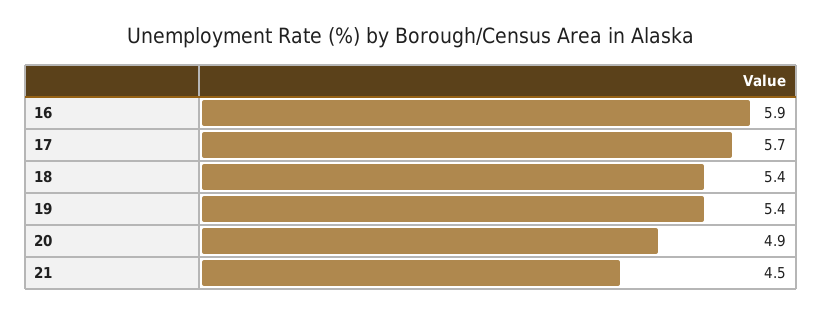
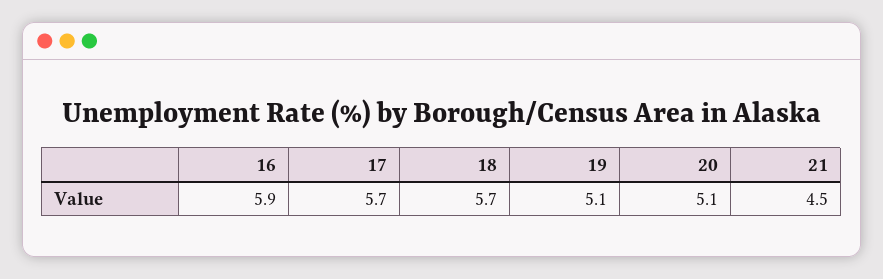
18: 5.4 -> 5.7
19: 5.4 -> 5.1
20: 4.9 -> 5.1

